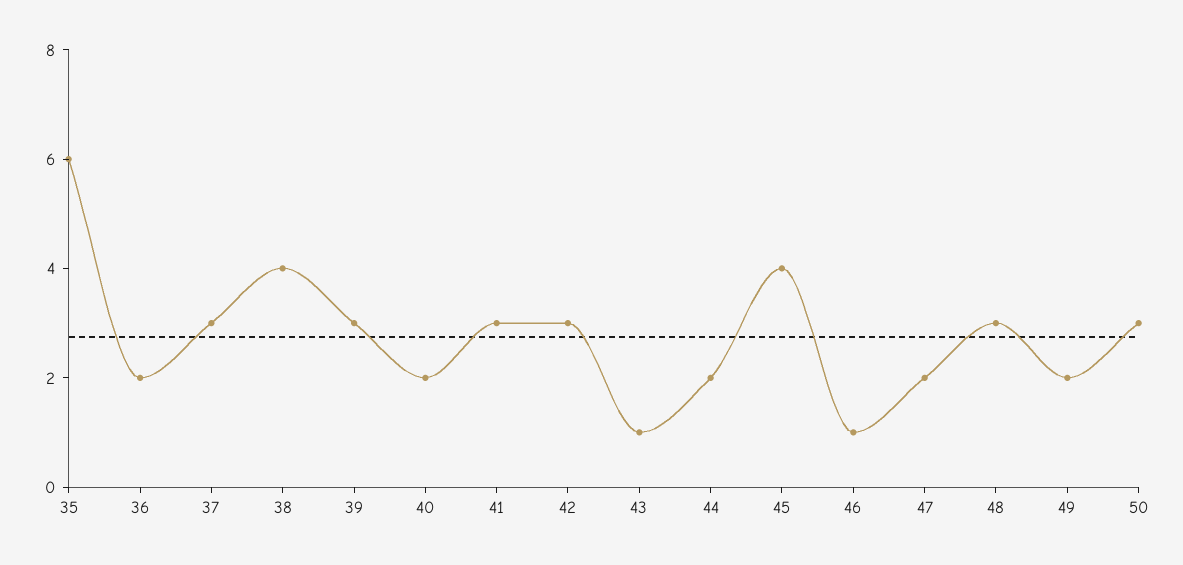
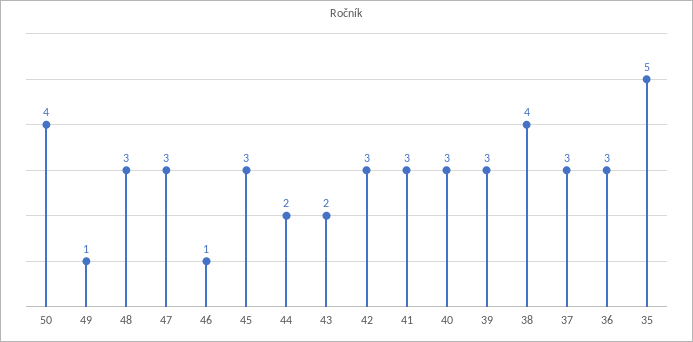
35: 6 -> 5
36: 2 -> 3
40: 2 -> 3
43: 1 -> 2
45: 4 -> 3
47: 2 -> 3
49: 2 -> 1
50: 3 -> 4

